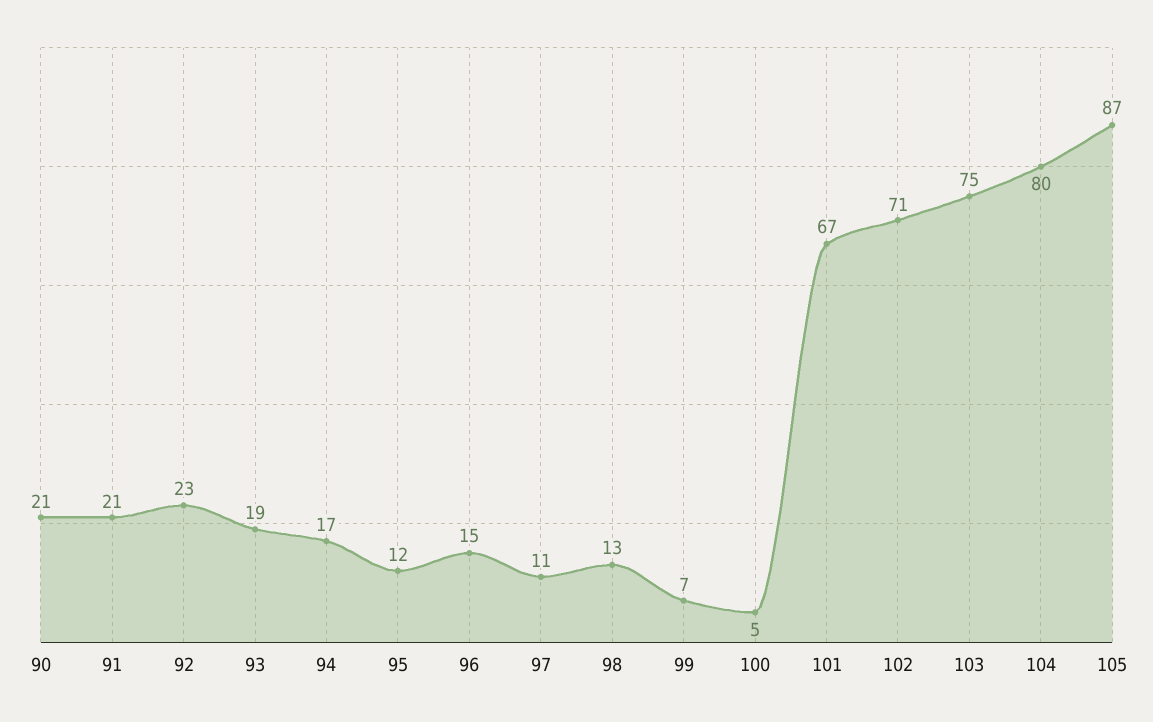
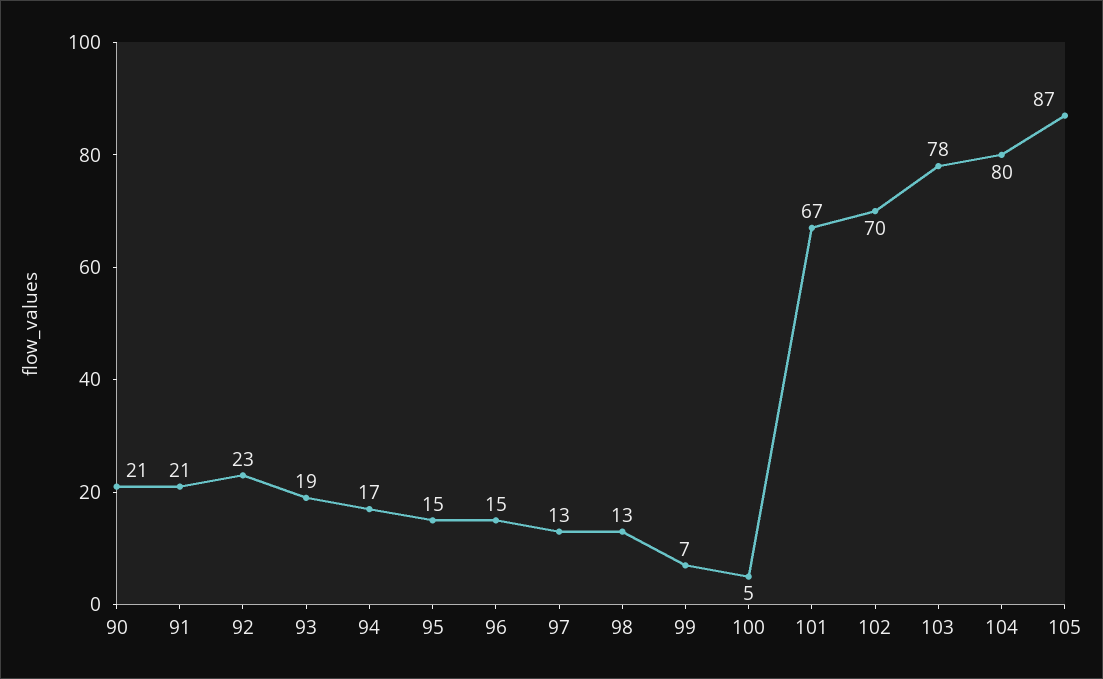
95: 12 -> 15
97: 11 -> 13
102: 71 -> 70
103: 75 -> 78

